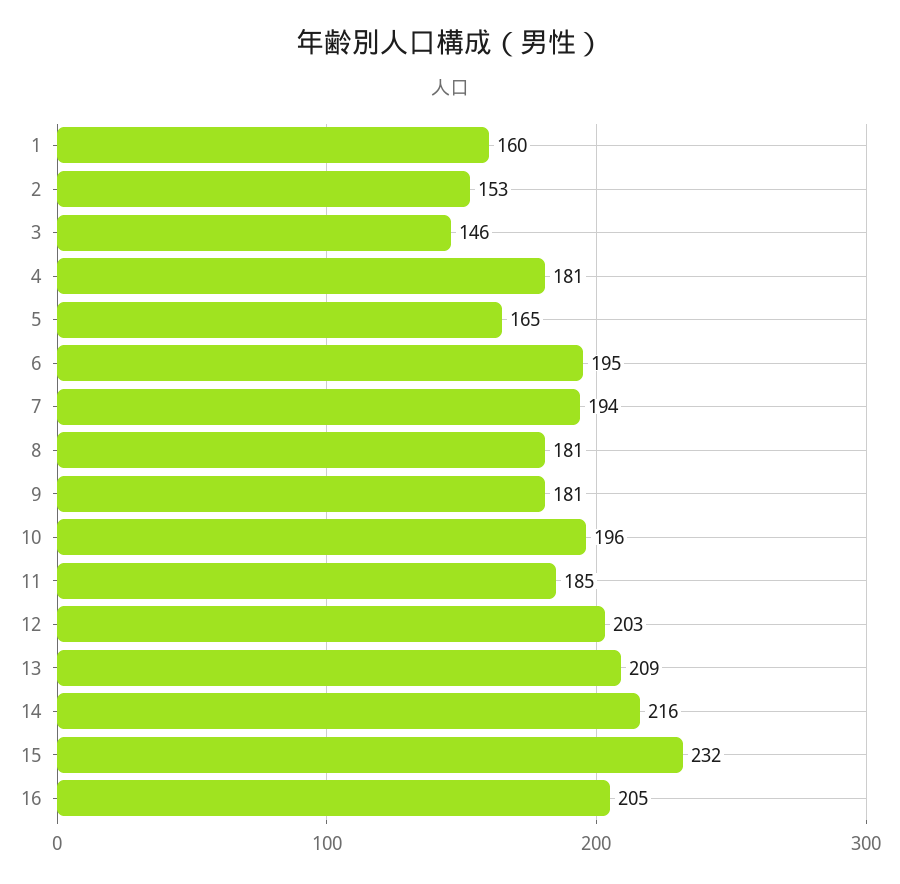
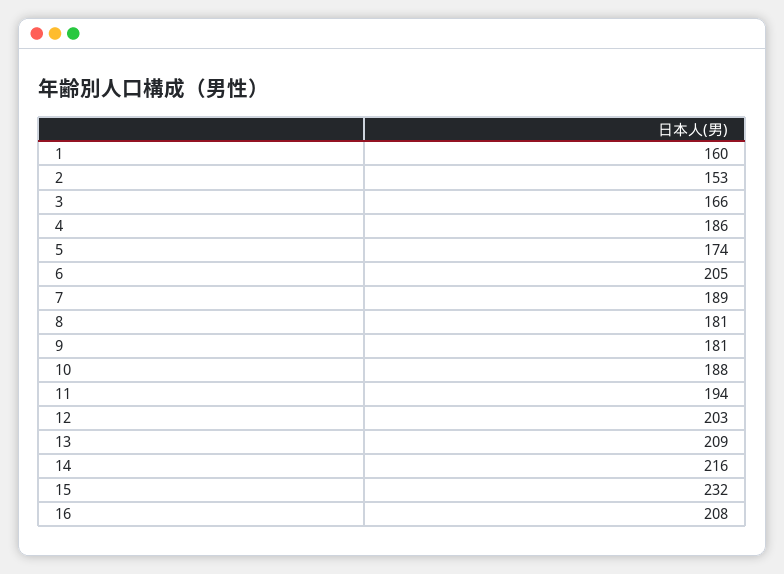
3: 146 -> 166
4: 181 -> 186
5: 165 -> 174
6: 195 -> 205
7: 194 -> 189
10: 196 -> 188
11: 185 -> 194
16: 205 -> 208

